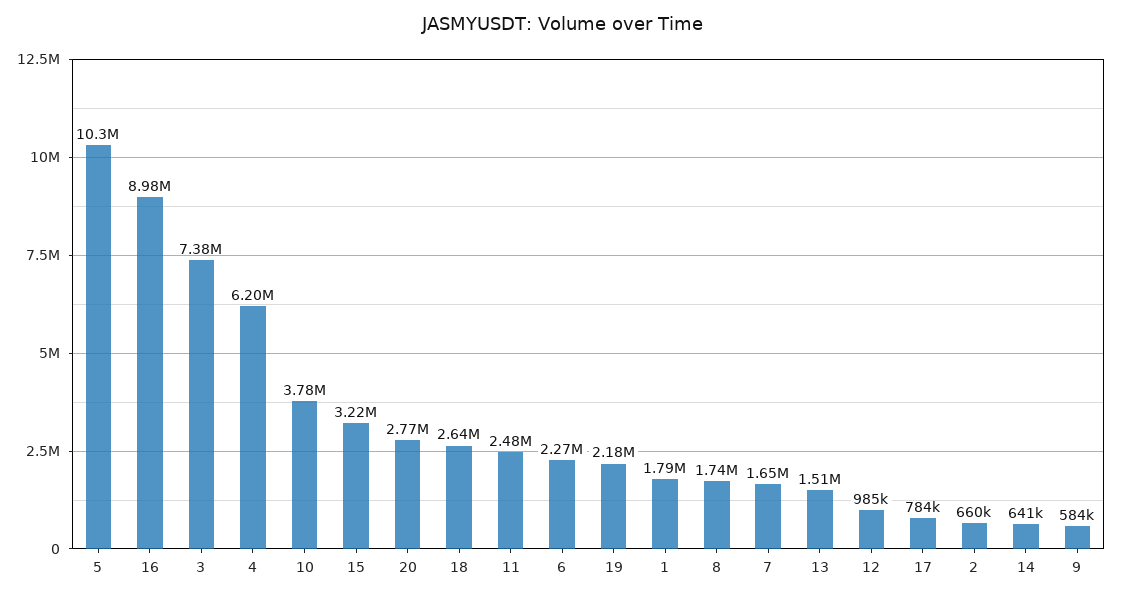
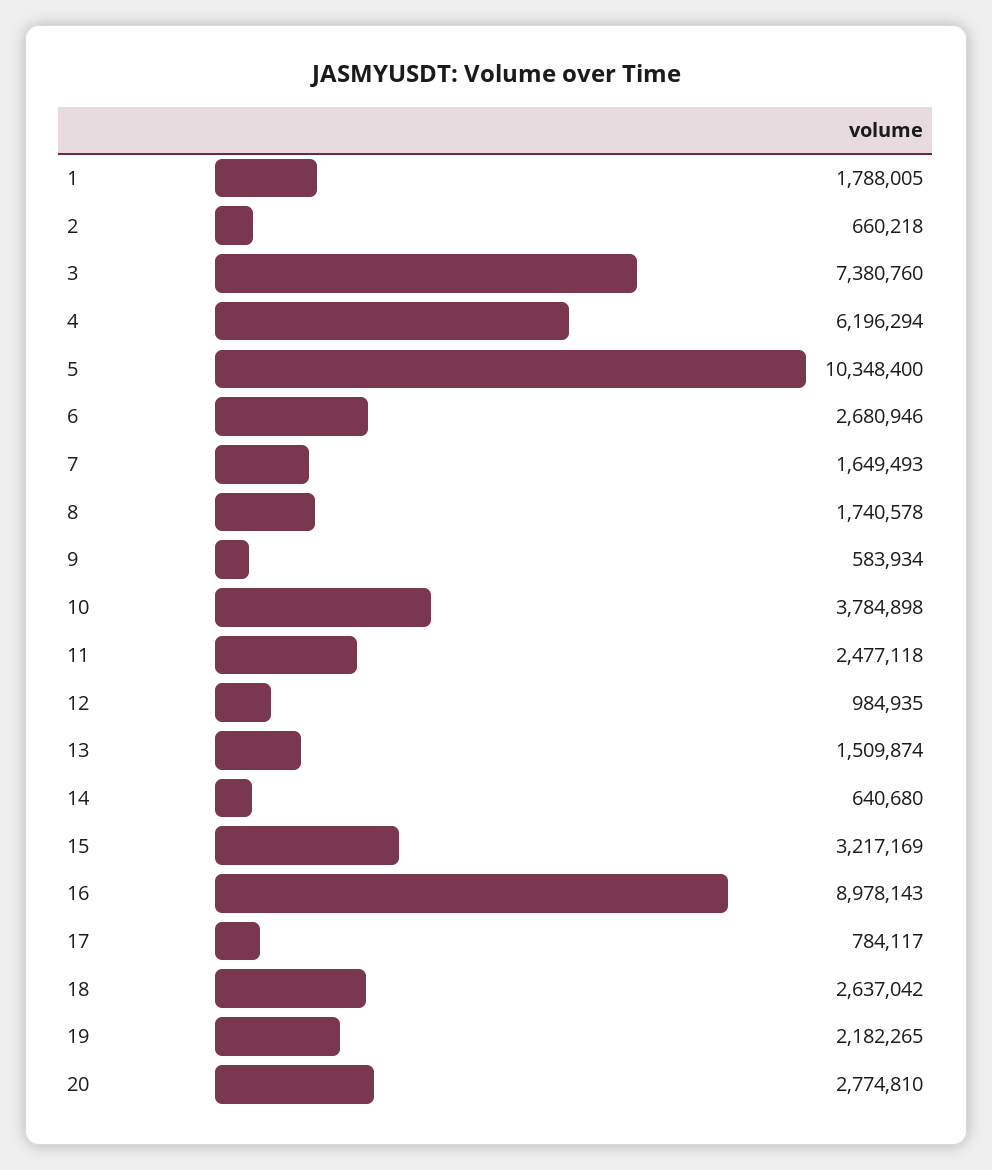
6: 2270000 -> 2680946

